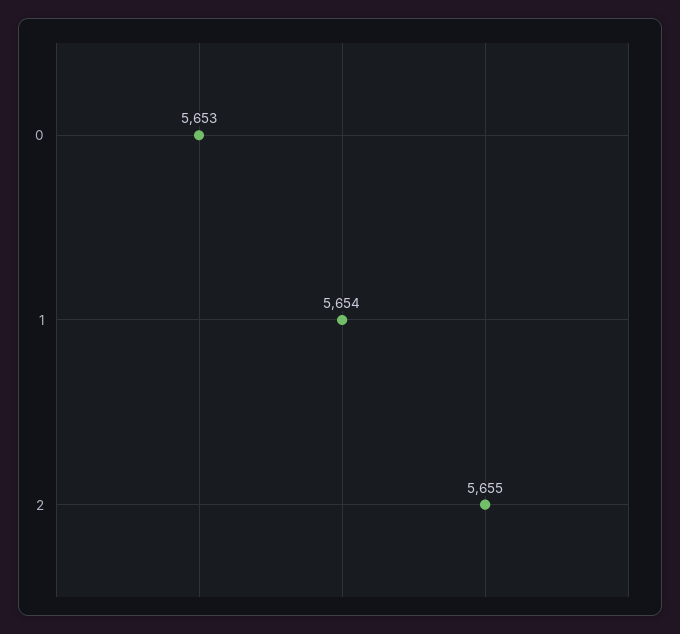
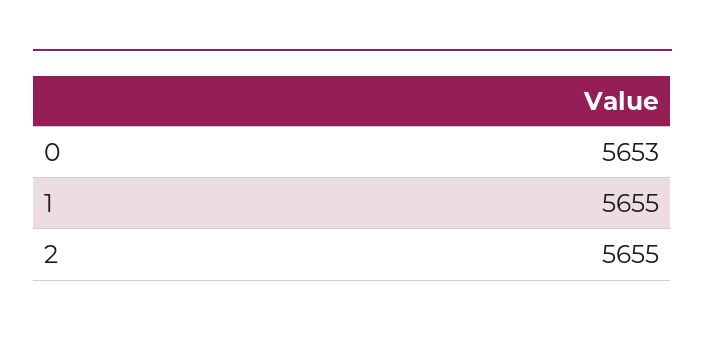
1: 5654 -> 5655

